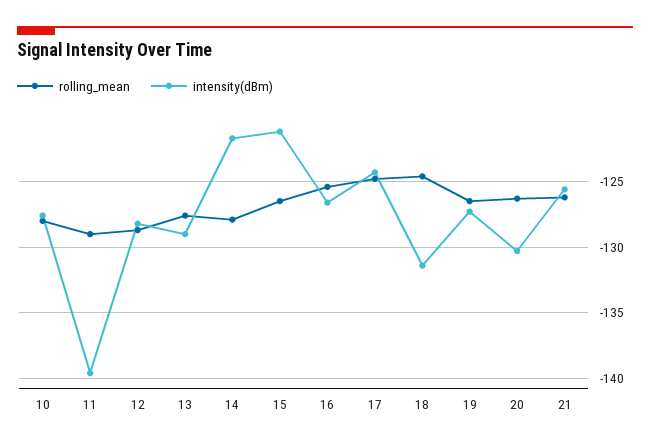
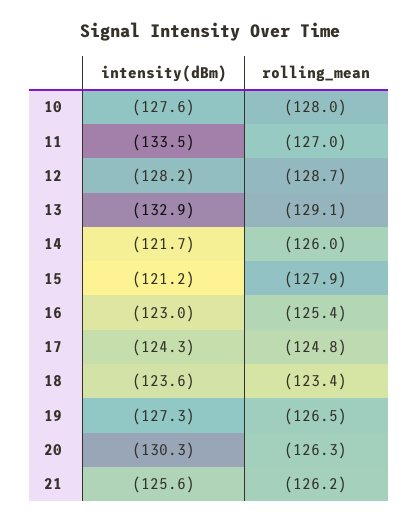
rolling_mean, 11: -129 -> -127
intensity(dBm), 11: -139.5 -> -133.5
rolling_mean, 13: -127.5 -> -129.1
intensity(dBm), 13: -129 -> -132.9
rolling_mean, 14: -128 -> -126
rolling_mean, 15: -126.5 -> -127.9
intensity(dBm), 16: -126.5 -> -123
rolling_mean, 18: -124.5 -> -123.4
intensity(dBm), 18: -131.5 -> -123.6

